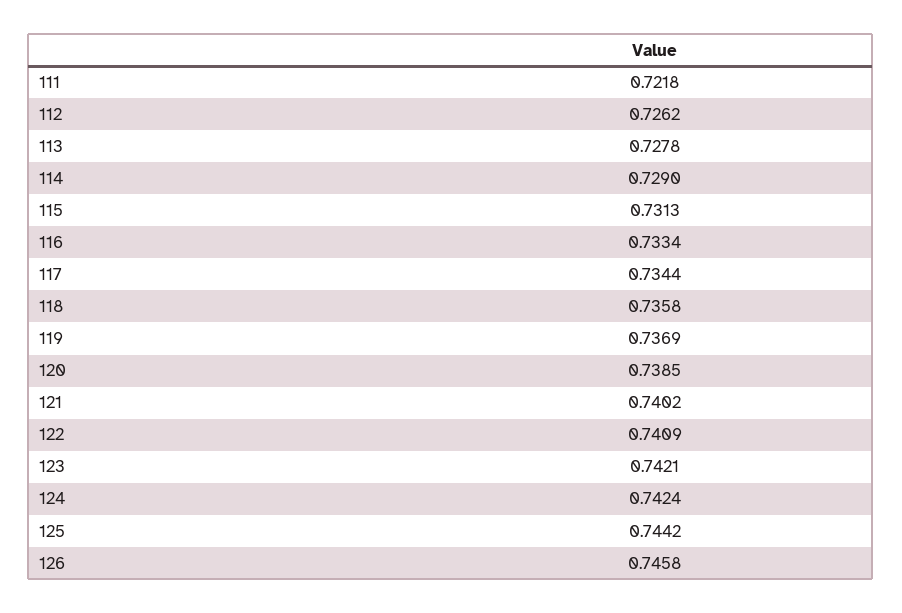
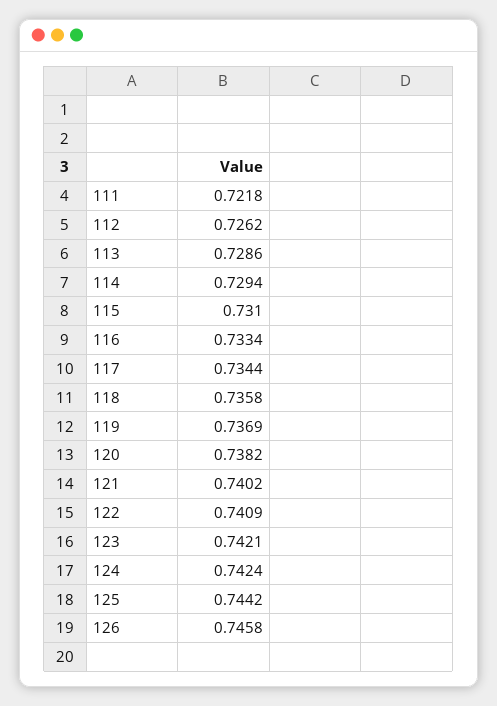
113: 0.7278 -> 0.7286
114: 0.729 -> 0.7294
115: 0.7313 -> 0.731
120: 0.7385 -> 0.7382

